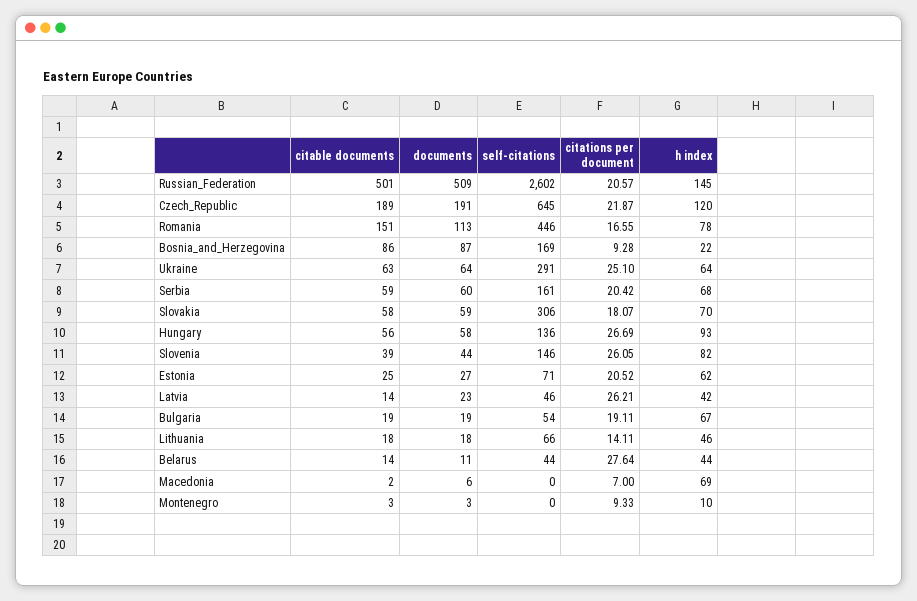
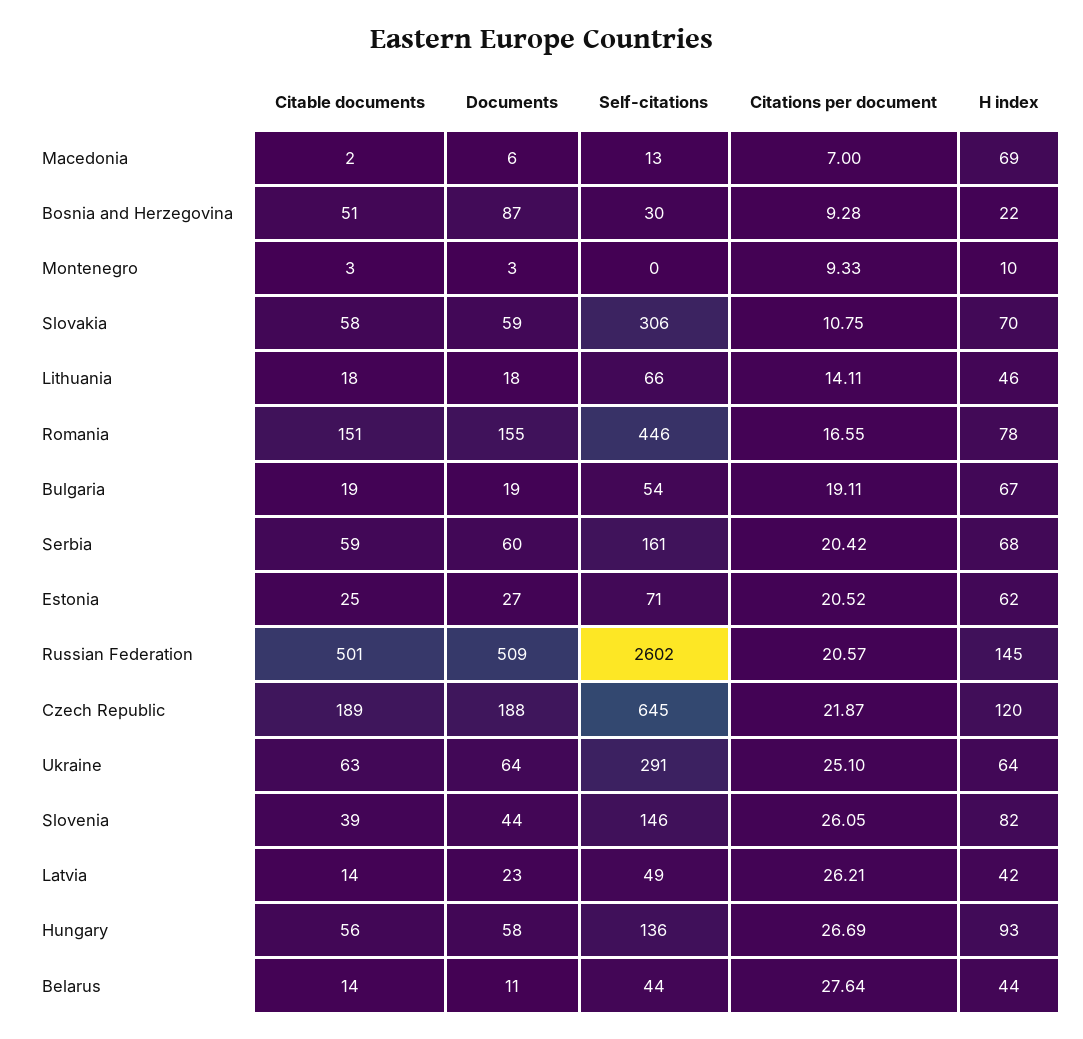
documents, Czech_Republic: 191 -> 188
documents, Romania: 113 -> 155
citable documents, Bosnia_and_Herzegovina: 86 -> 51
self-citations, Bosnia_and_Herzegovina: 169 -> 30
citations per document, Slovakia: 18.07 -> 10.75
self-citations, Latvia: 46 -> 49
self-citations, Macedonia: 0 -> 13

